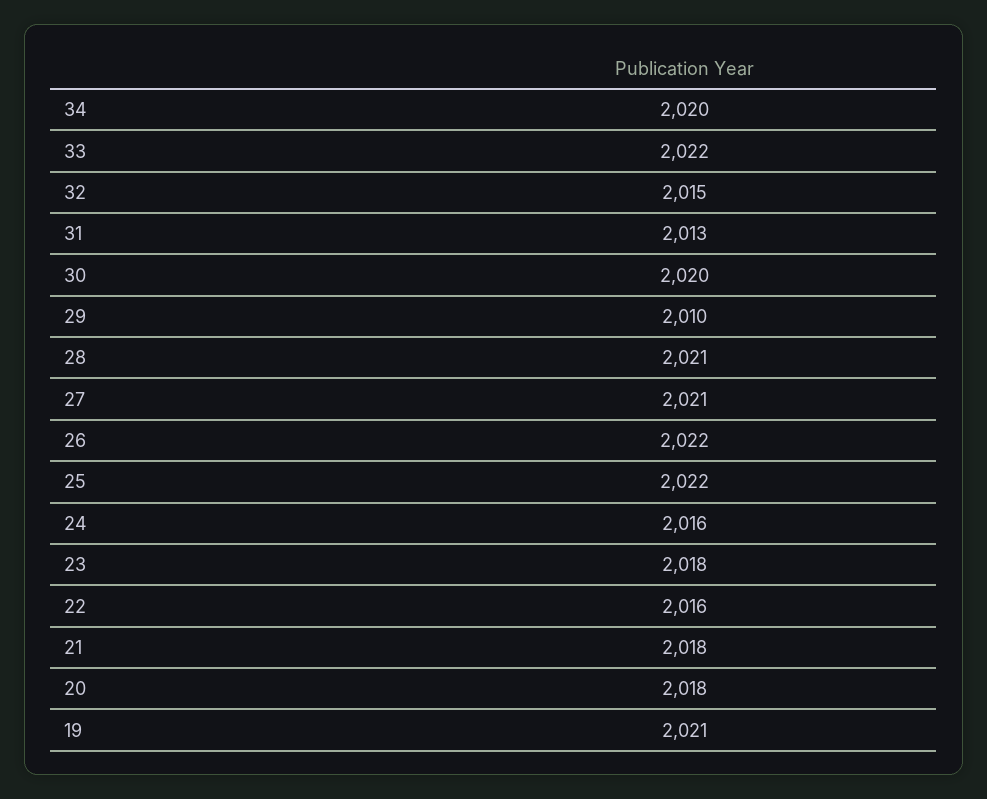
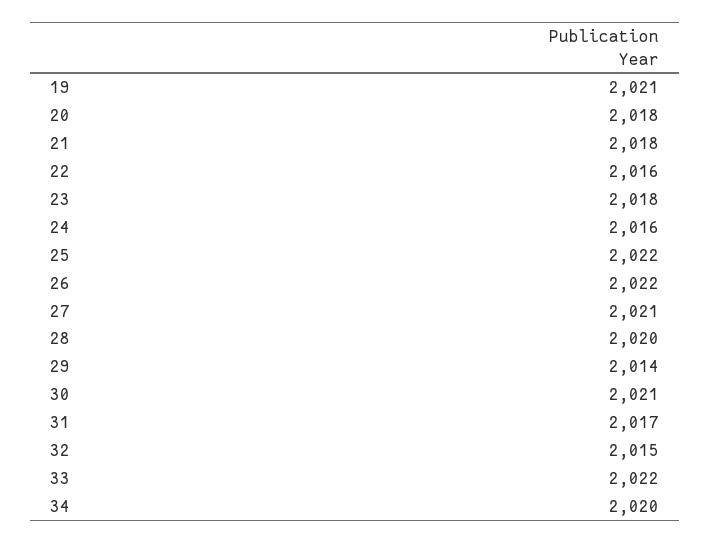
31: 2013 -> 2017
30: 2020 -> 2021
29: 2010 -> 2014
28: 2021 -> 2020

